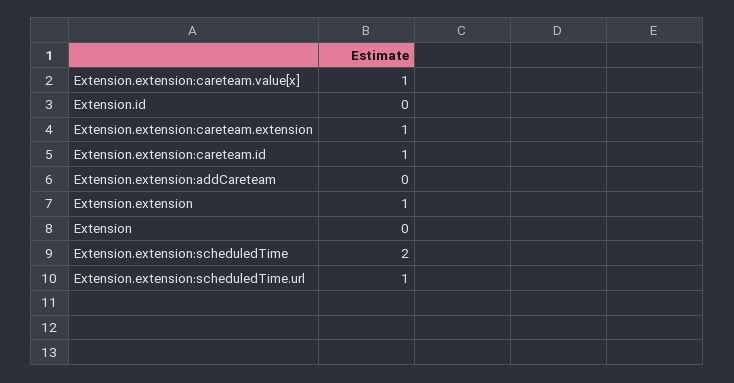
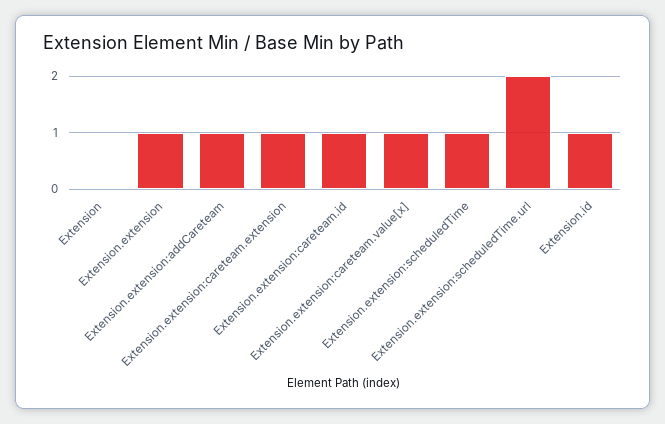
Extension.id: 0 -> 1
Extension.extension:addCareteam: 0 -> 1
Extension.extension:scheduledTime: 2 -> 1
Extension.extension:scheduledTime.url: 1 -> 2

